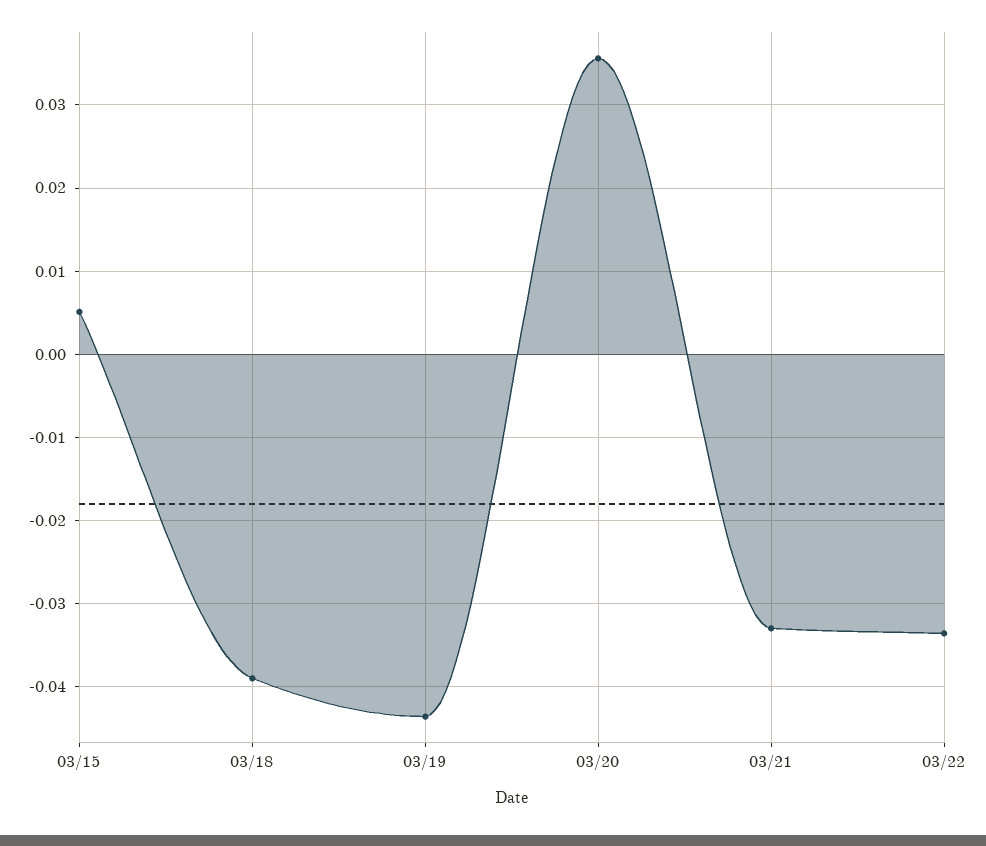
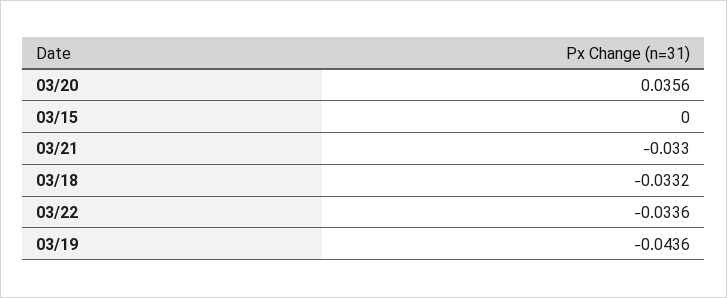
03/15: 0.005 -> 0
03/18: -0.039 -> -0.0332

